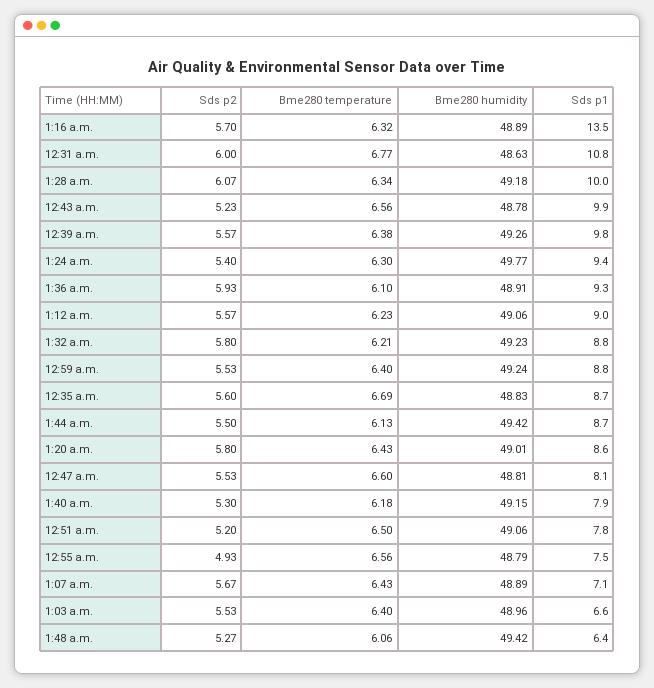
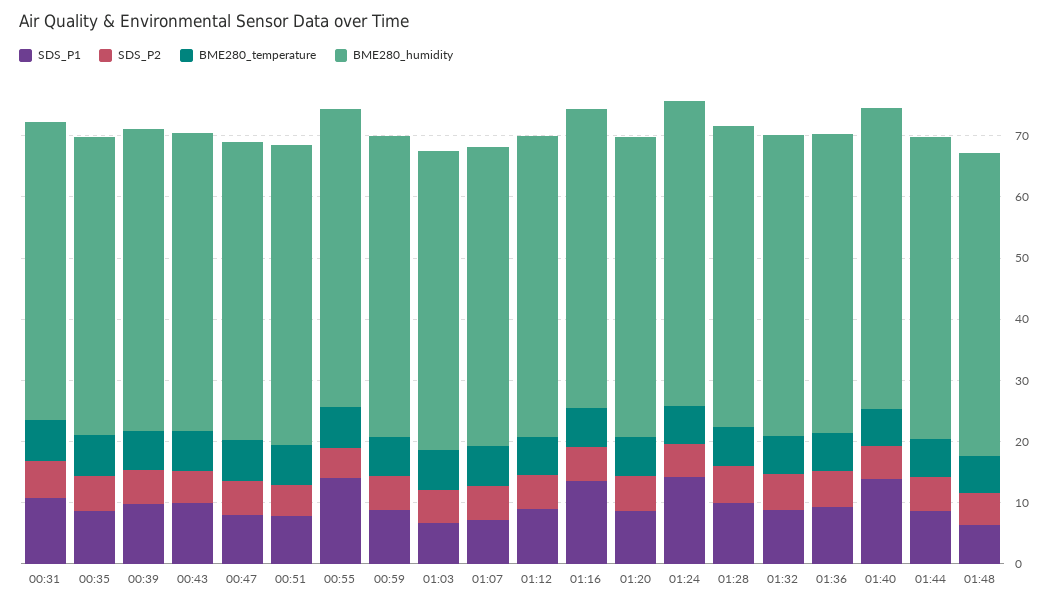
Sds p1, 1:24 a.m.: 9.4 -> 14
Sds p1, 1:40 a.m.: 7.9 -> 14
Sds p1, 12:55 a.m.: 7.5 -> 14

